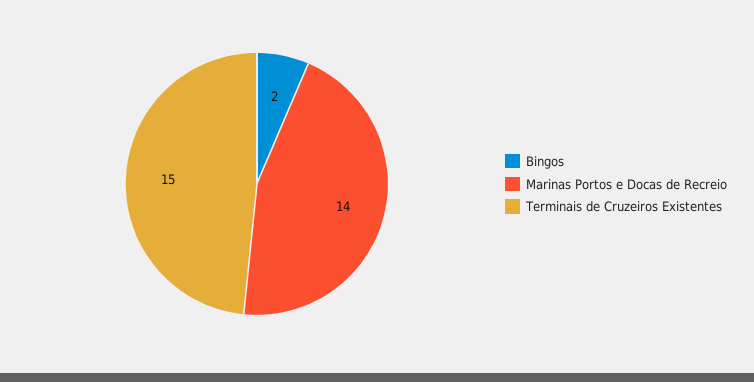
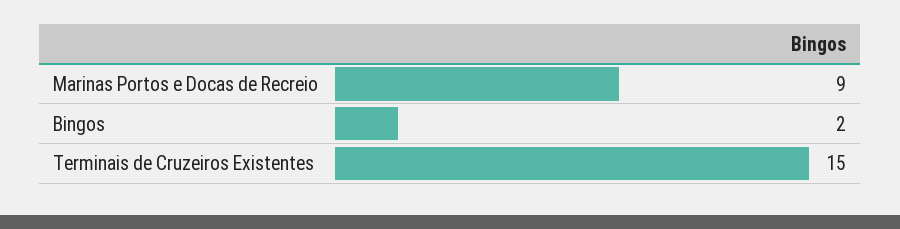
Marinas Portos e Docas de Recreio: 14 -> 9

